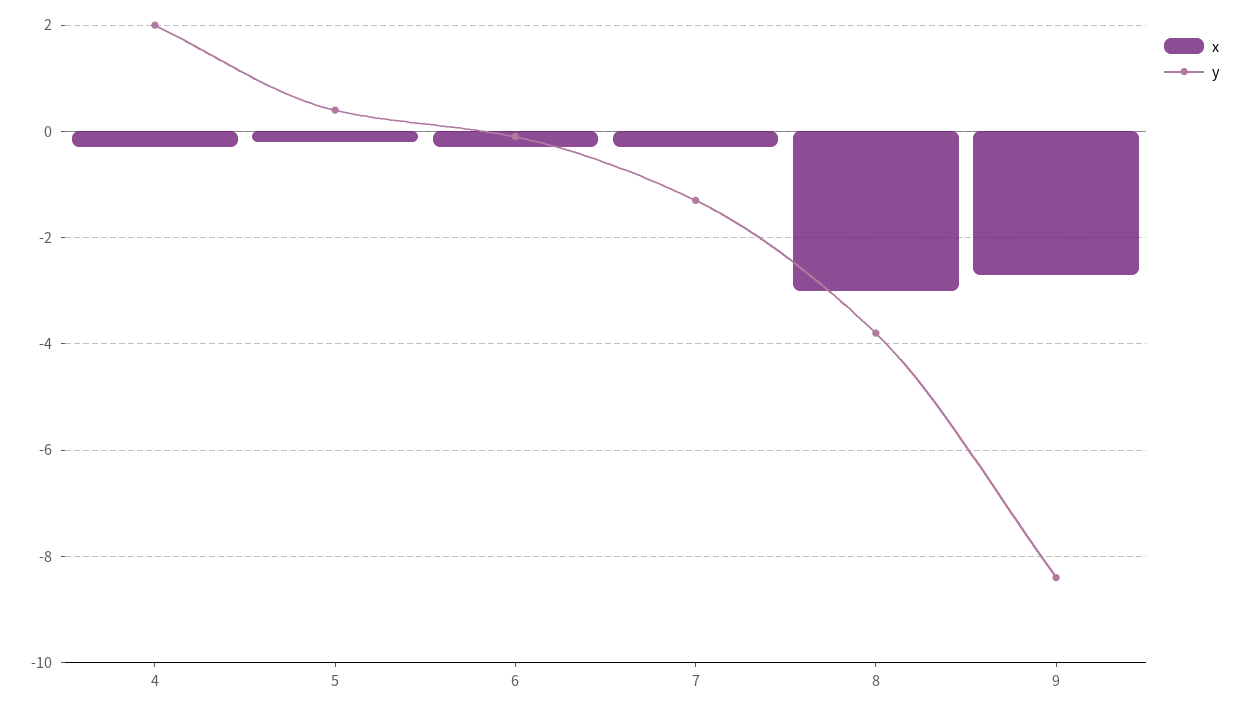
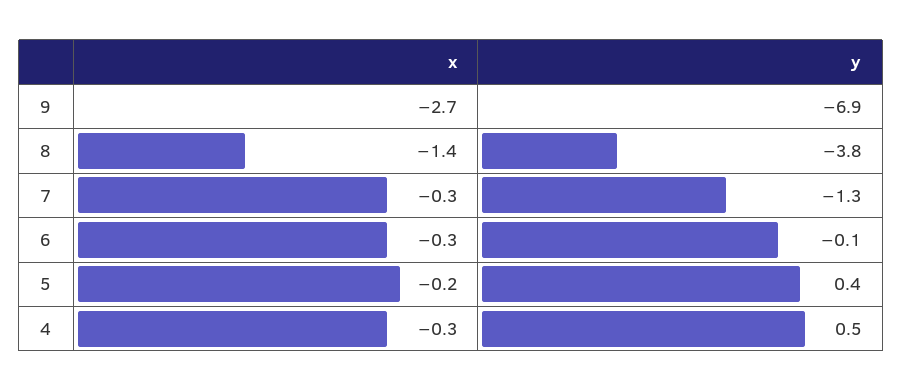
y, 4: 2 -> 0.5
x, 8: -3 -> -1.4
y, 9: -8.5 -> -6.9

